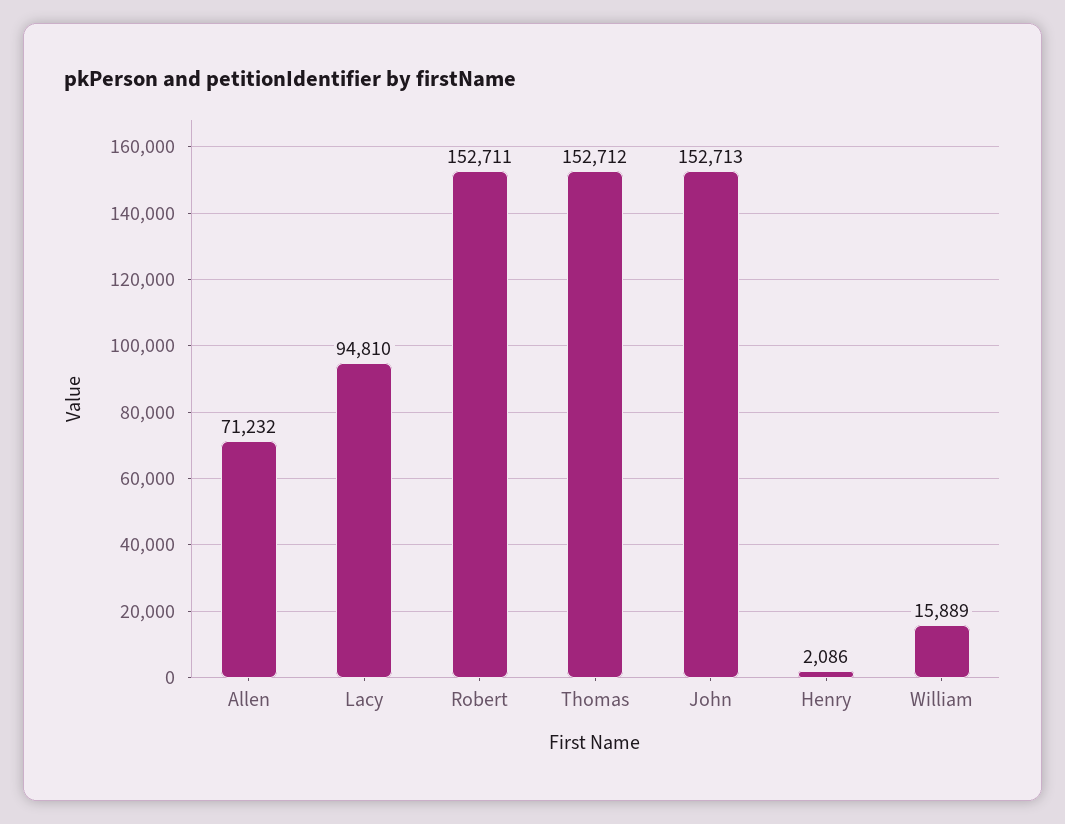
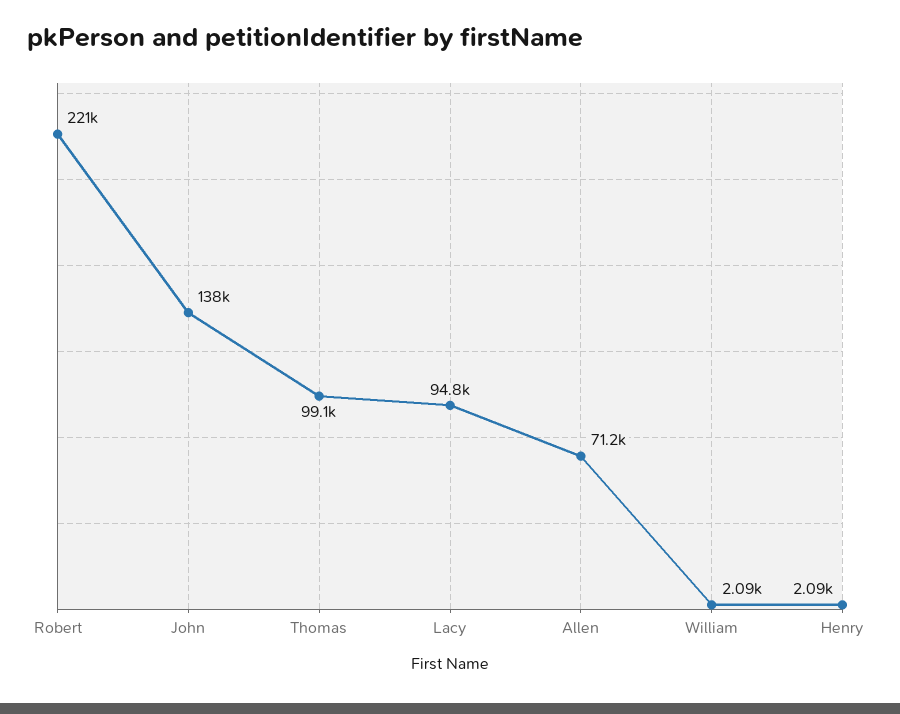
Robert: 152711 -> 221000
Thomas: 152712 -> 99100
John: 152713 -> 138000
William: 15889 -> 2090

